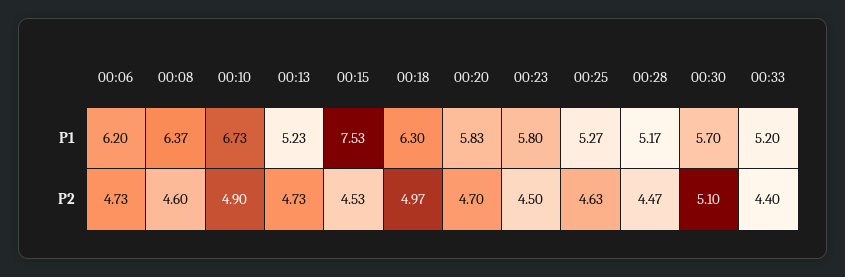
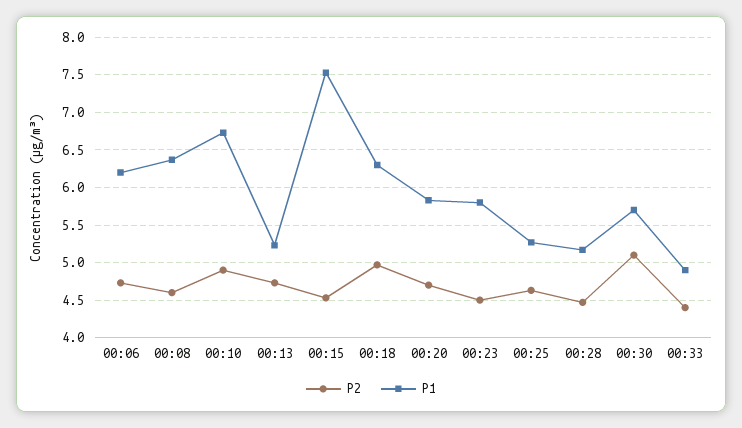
P1, 00:33: 5.2 -> 4.9

